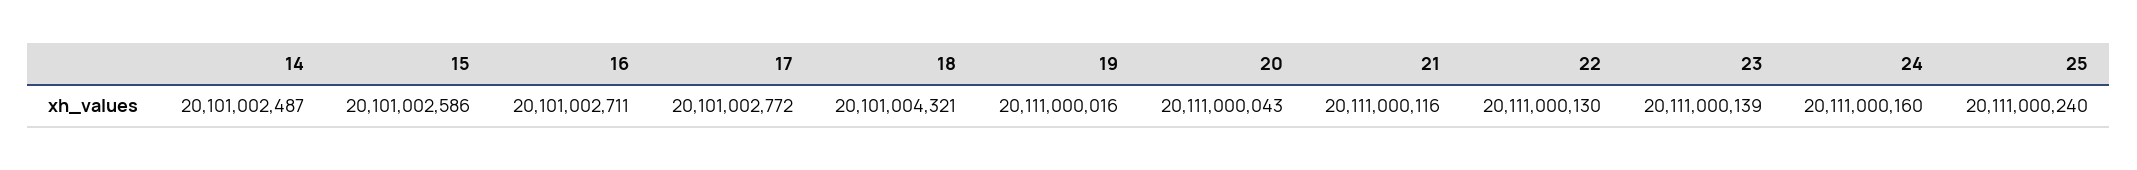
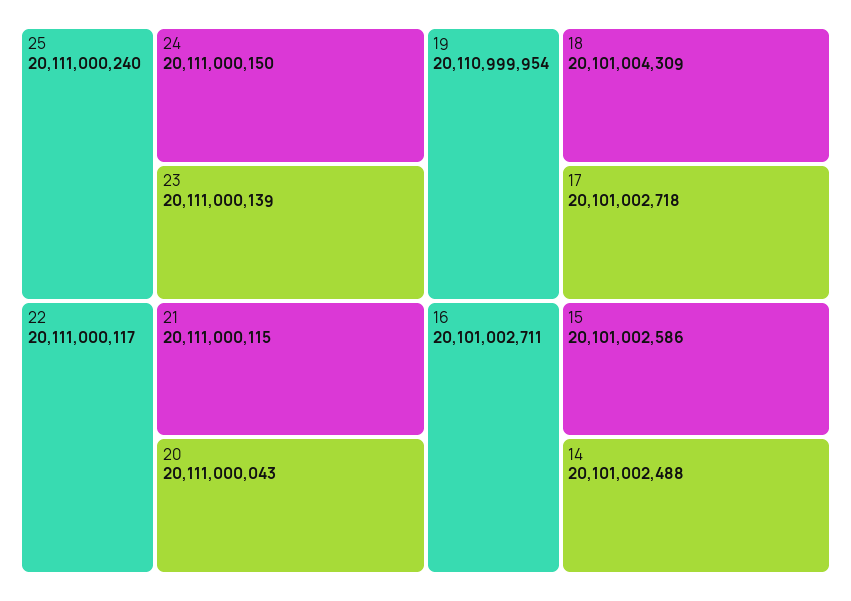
14: 20101002487 -> 20101002488
17: 20101002772 -> 20101002718
18: 20101004321 -> 20101004309
19: 20111000016 -> 20110999954
21: 20111000116 -> 20111000115
22: 20111000130 -> 20111000117
24: 20111000160 -> 20111000150

